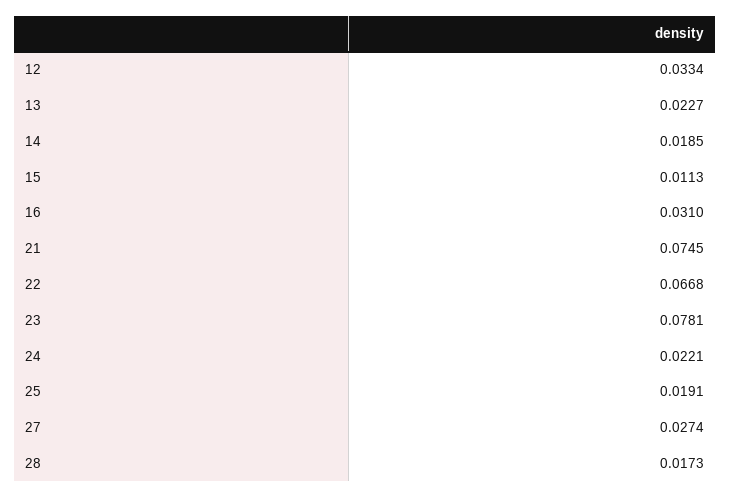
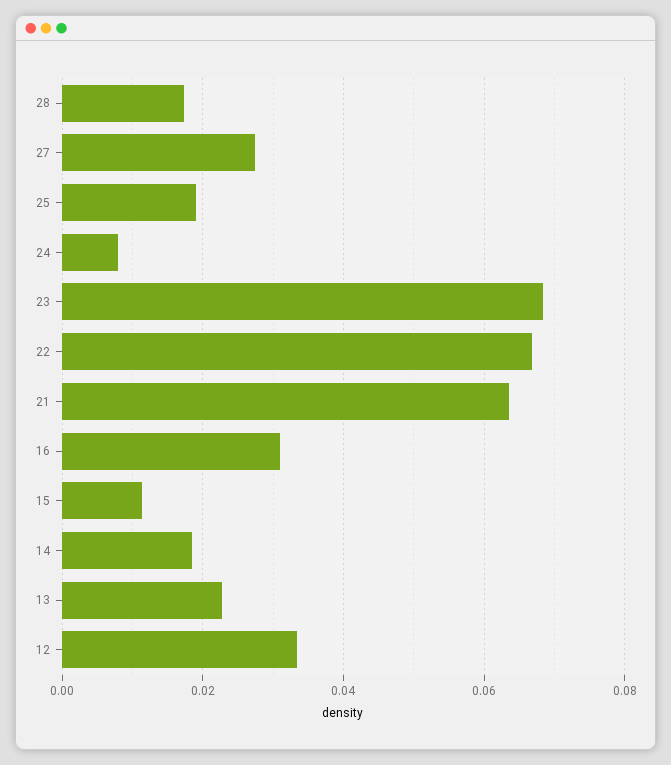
21: 0.0745 -> 0.064
23: 0.0781 -> 0.068
24: 0.0221 -> 0.008

